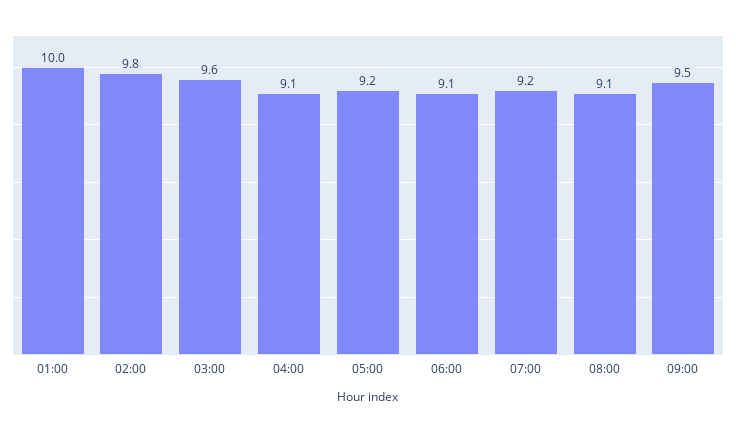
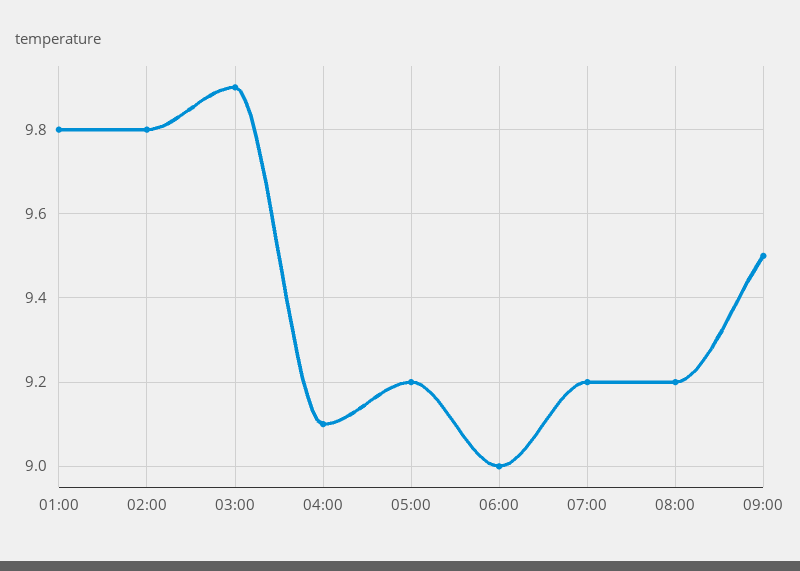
01:00: 10 -> 9.8
03:00: 9.6 -> 9.9
06:00: 9.1 -> 9
08:00: 9.1 -> 9.2

